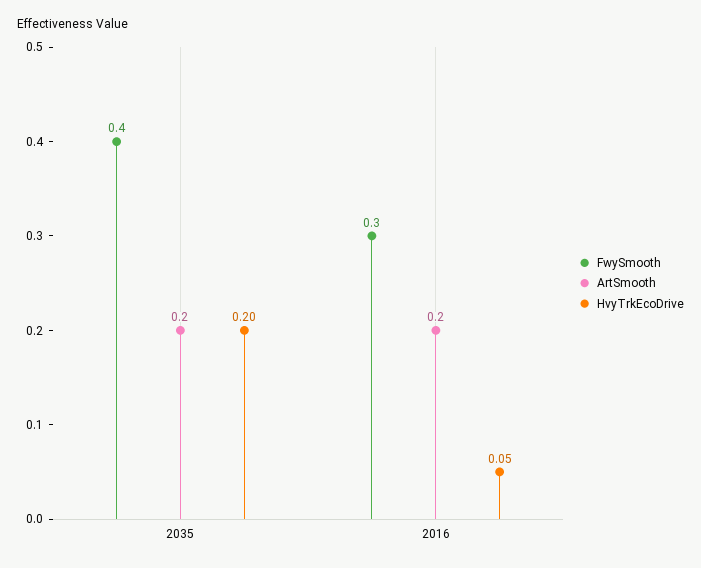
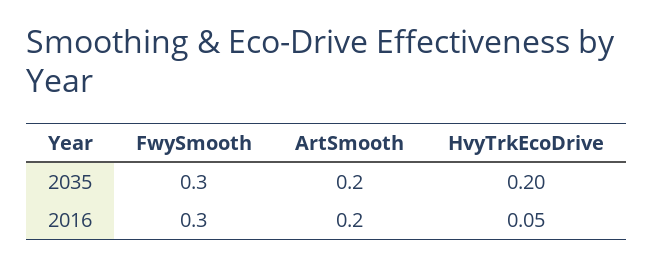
FwySmooth, 2035: 0.4 -> 0.3

